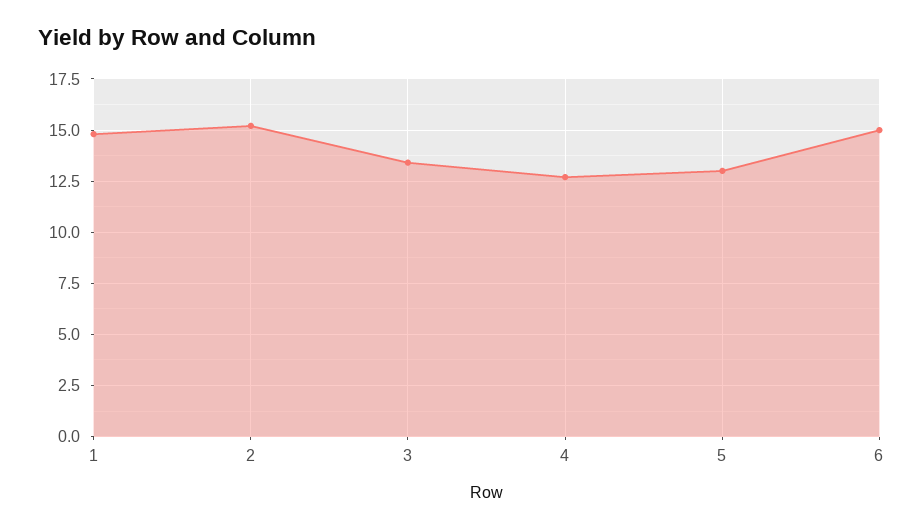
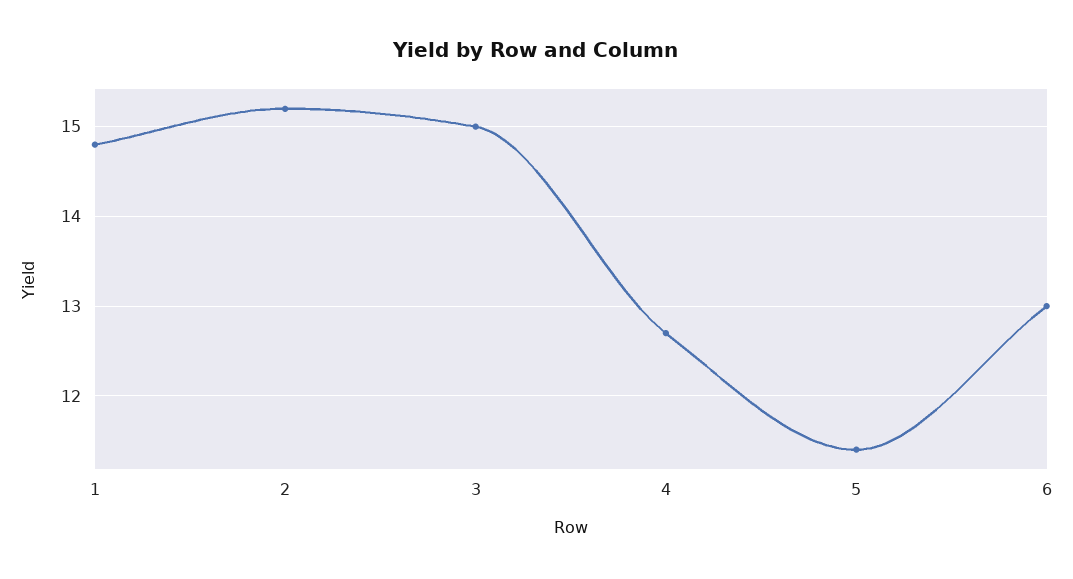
3: 13.5 -> 15
5: 13 -> 11.4
6: 15 -> 13

